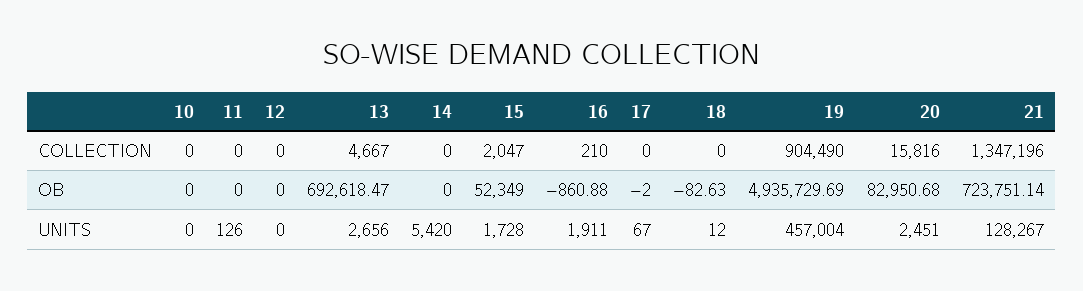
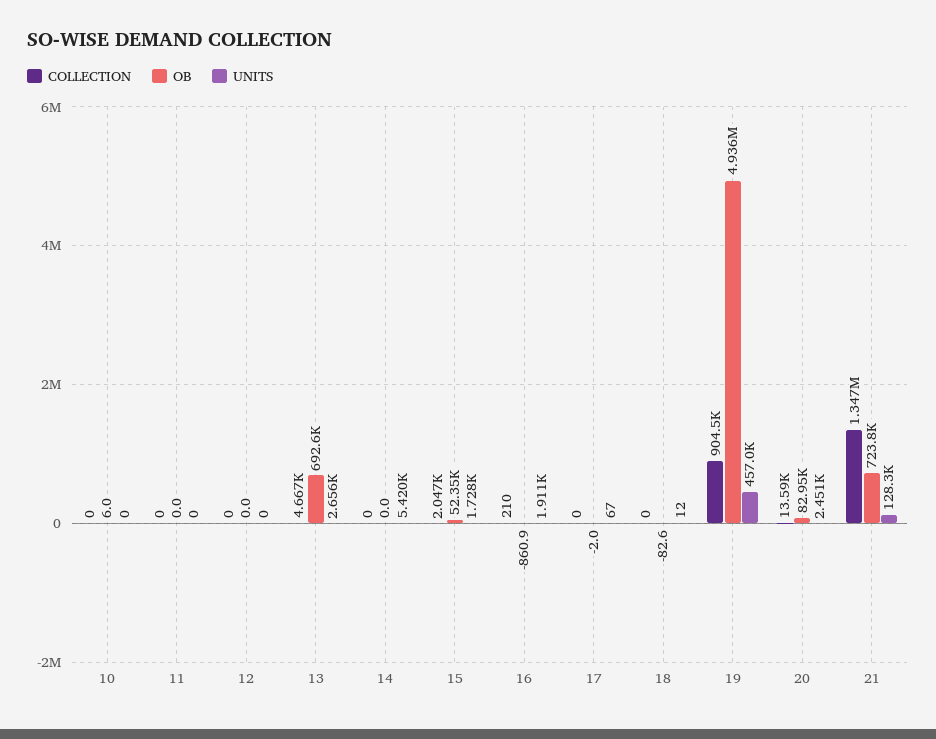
COLLECTION, 20: 15816 -> 13590
OB, 10: 0 -> 6
UNITS, 11: 126 -> 0

